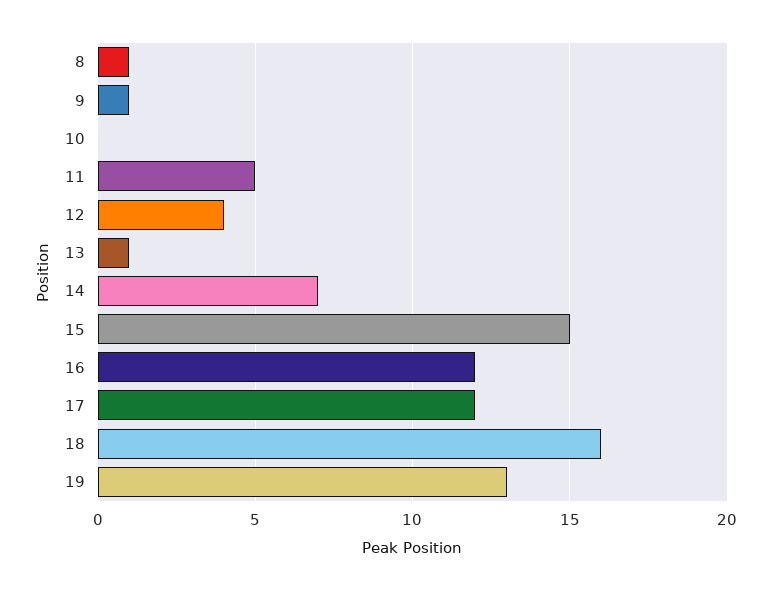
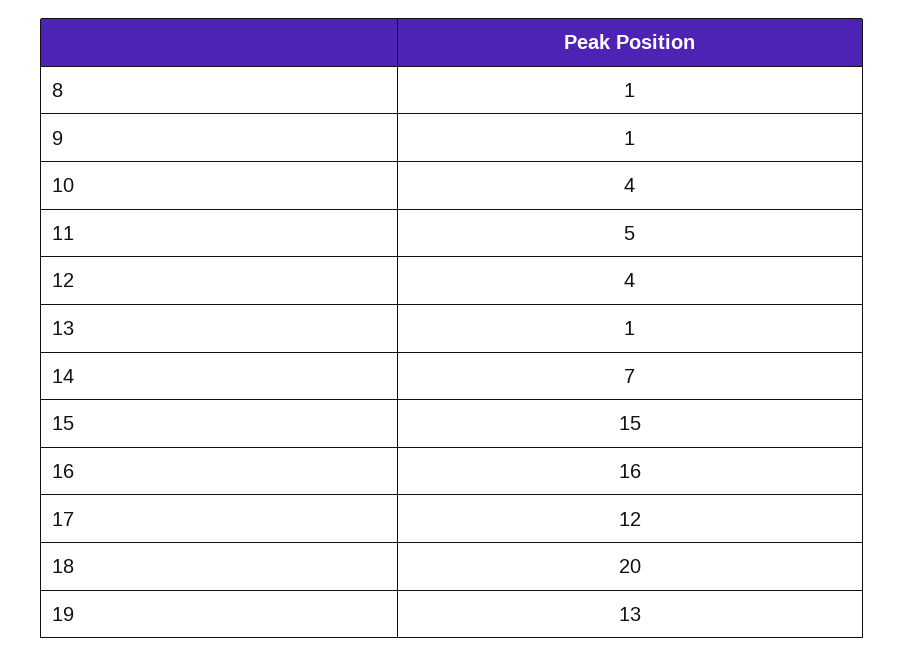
10: 0 -> 4
16: 12 -> 16
18: 16 -> 20

